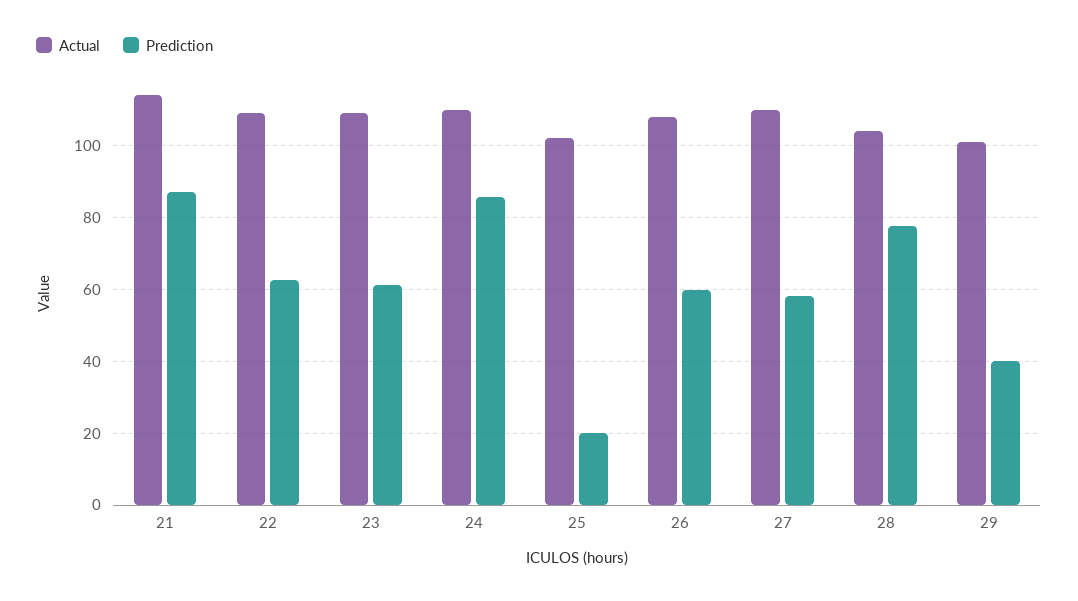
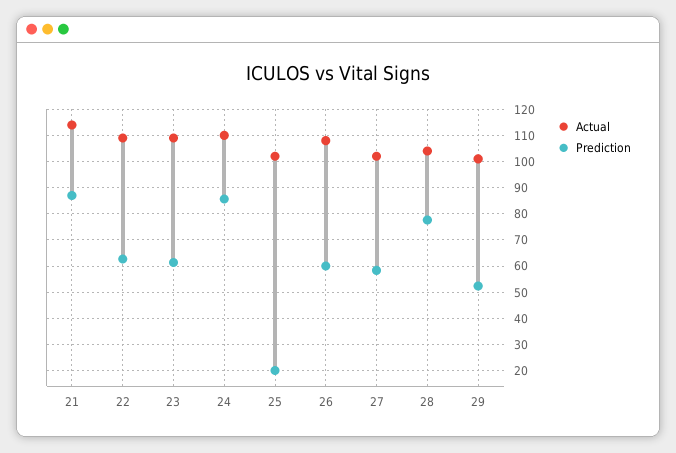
Actual, 27: 110 -> 102.5
Prediction, 29: 40 -> 52.5

